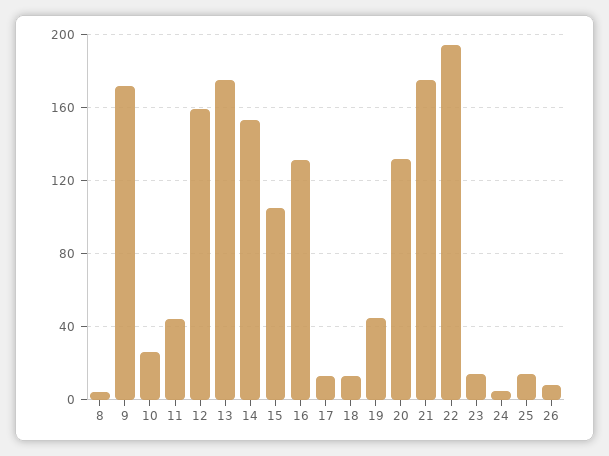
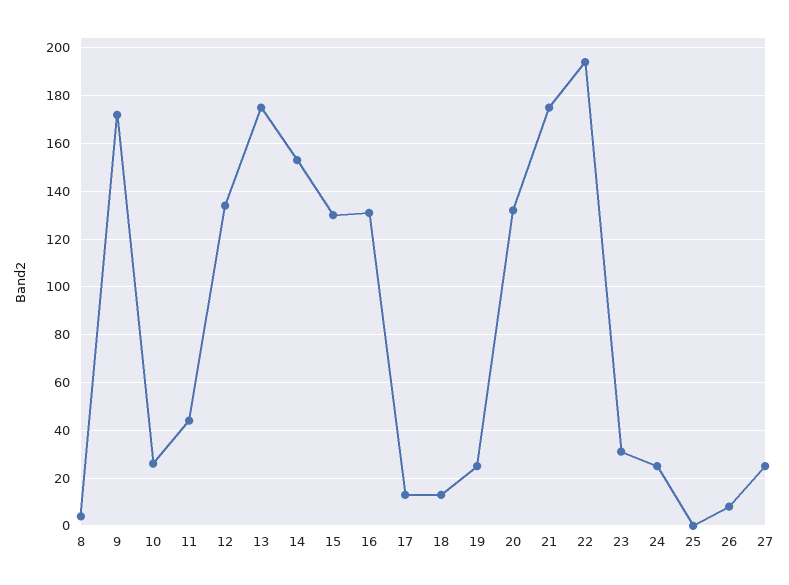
12: 160 -> 135
15: 105 -> 130
19: 45 -> 25
23: 15 -> 30
24: 5 -> 25
25: 15 -> 0
27: none -> 25

